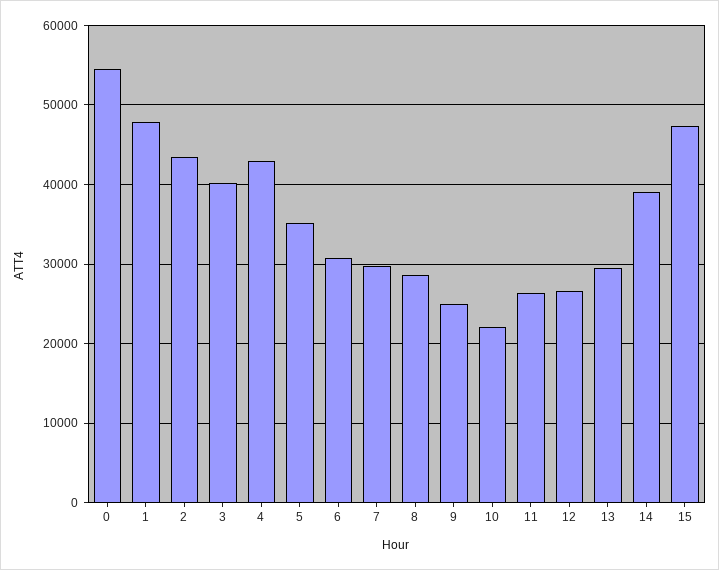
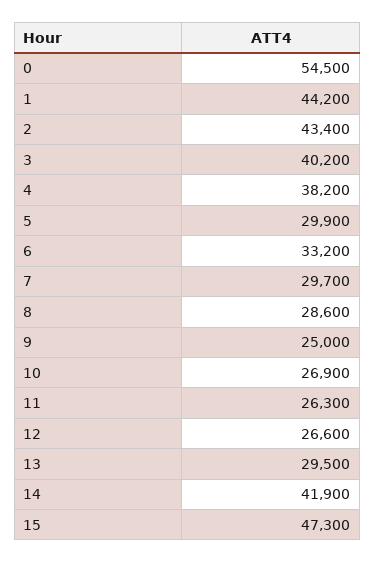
1: 48000 -> 44200
4: 43000 -> 38200
5: 35000 -> 29900
6: 31000 -> 33200
10: 22000 -> 26900
14: 39000 -> 41900

